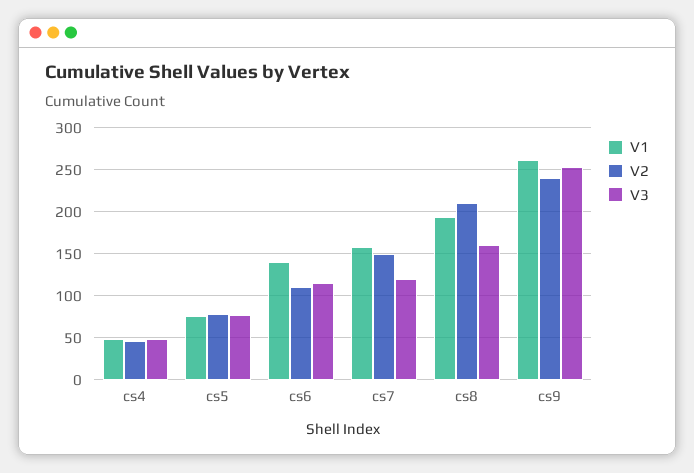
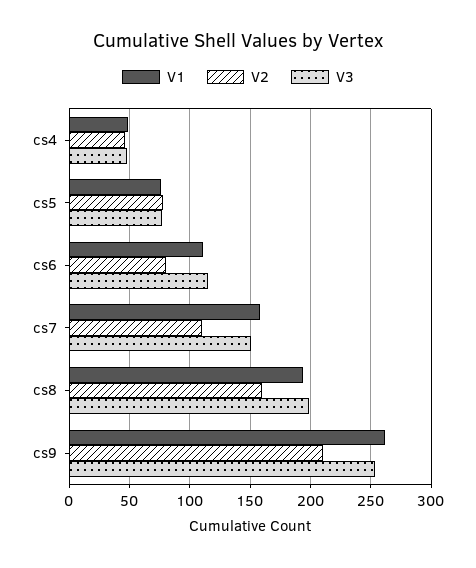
V1, cs6: 140 -> 110
V2, cs6: 110 -> 80
V2, cs7: 150 -> 110
V3, cs7: 120 -> 150
V2, cs8: 210 -> 160
V3, cs8: 160 -> 200
V2, cs9: 240 -> 210

